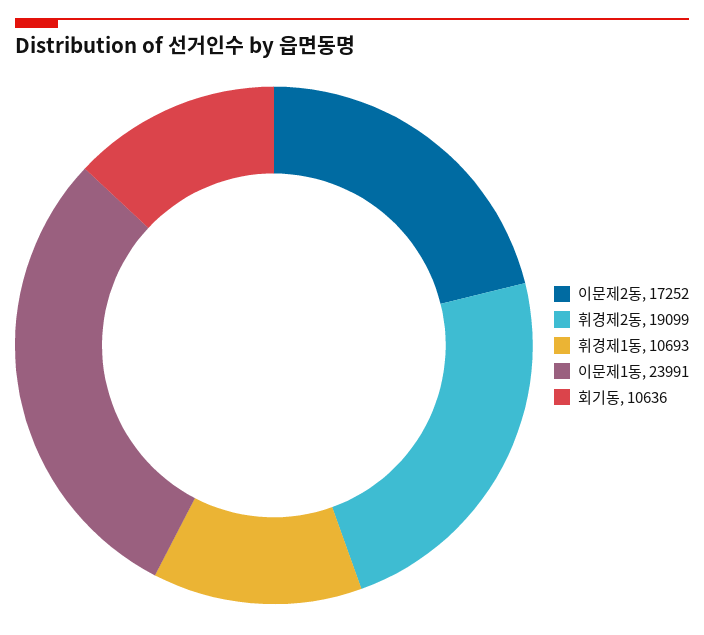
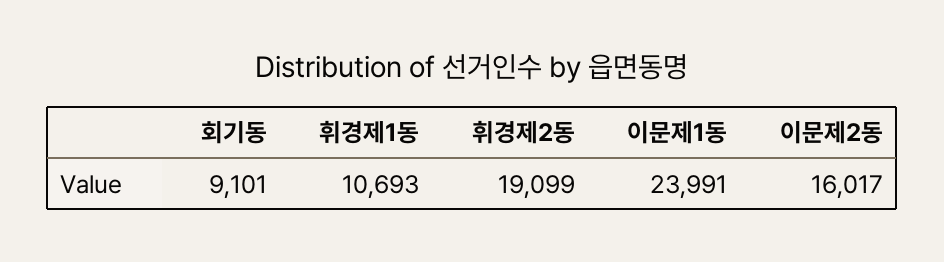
이문제2동: 17252 -> 16017
회기동: 10636 -> 9101

